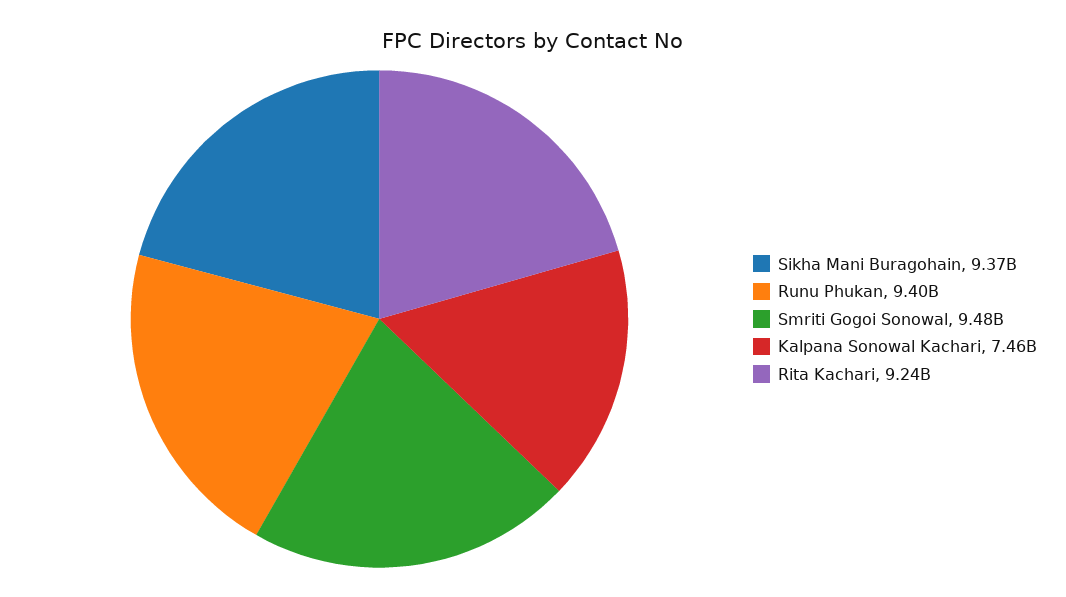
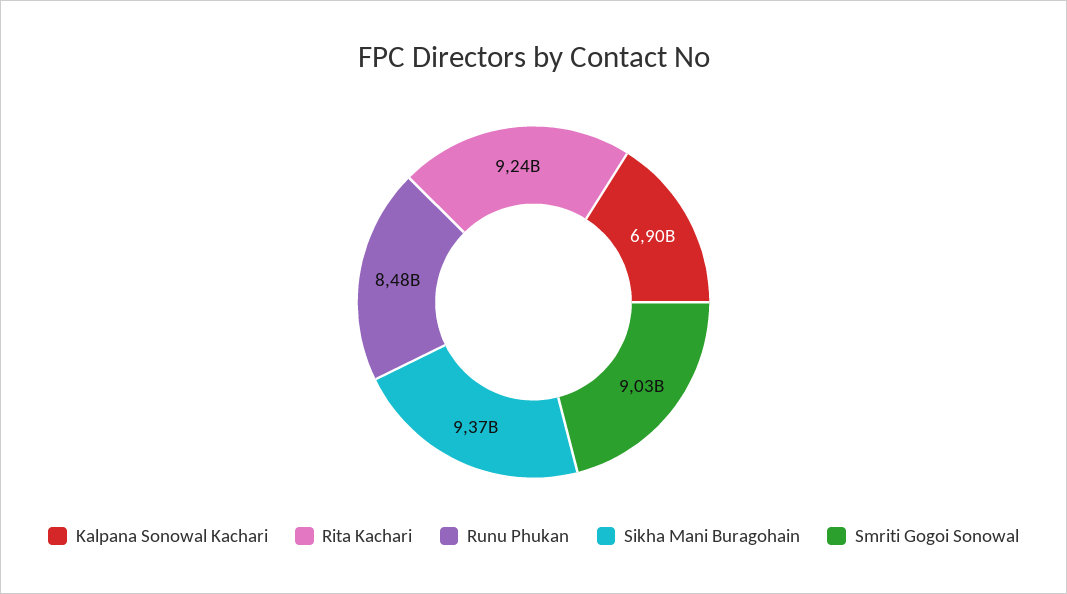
Runu Phukan: 9400000000 -> 8480000000
Smriti Gogoi Sonowal: 9480000000 -> 9030000000
Kalpana Sonowal Kachari: 7460000000 -> 6900000000

